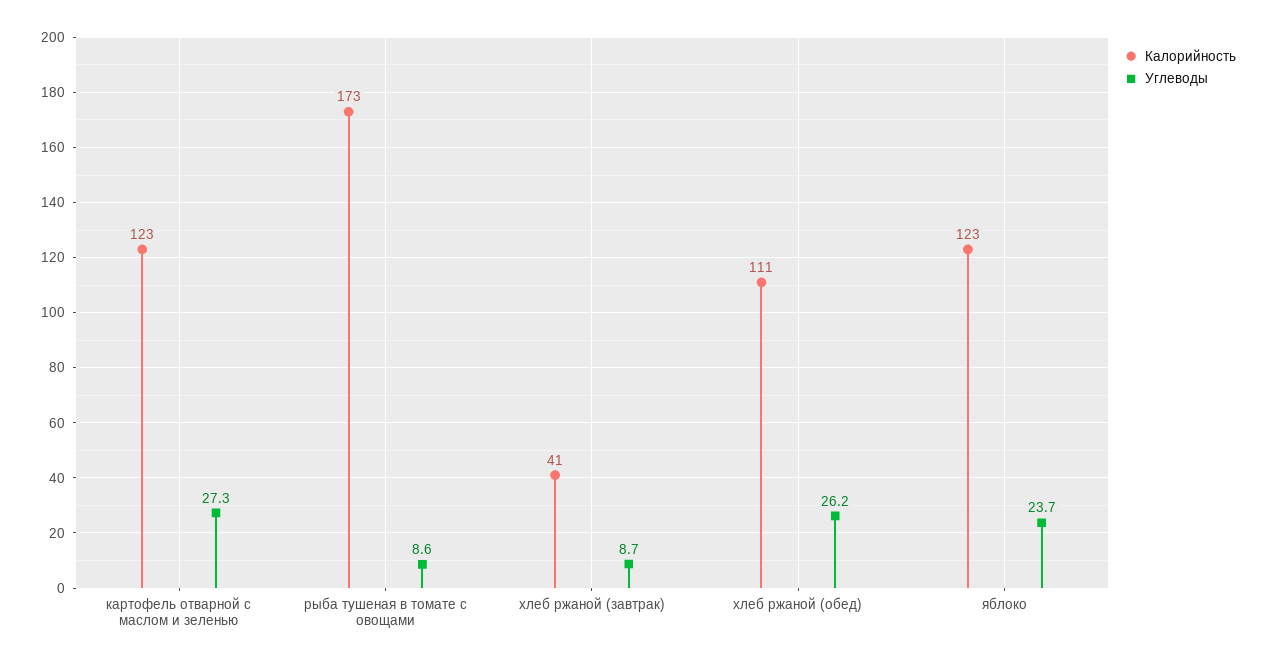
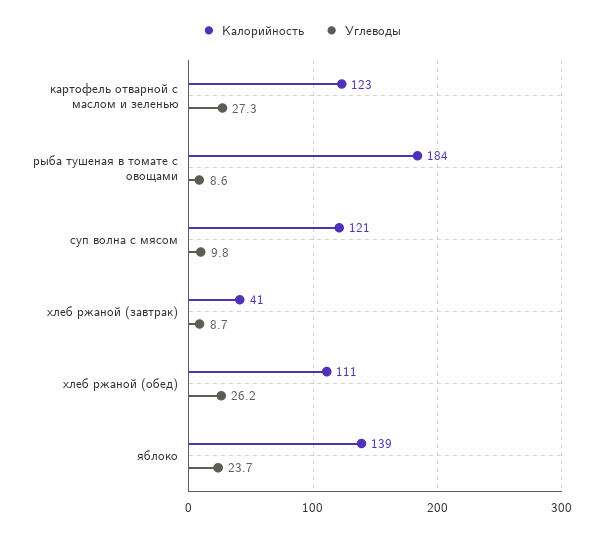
Калорийность, рыба тушеная в томате с овощами: 173 -> 184
Калорийность, яблоко: 123 -> 139
Калорийность, суп волна с мясом: none -> 121
Углеводы, суп волна с мясом: none -> 9.8

